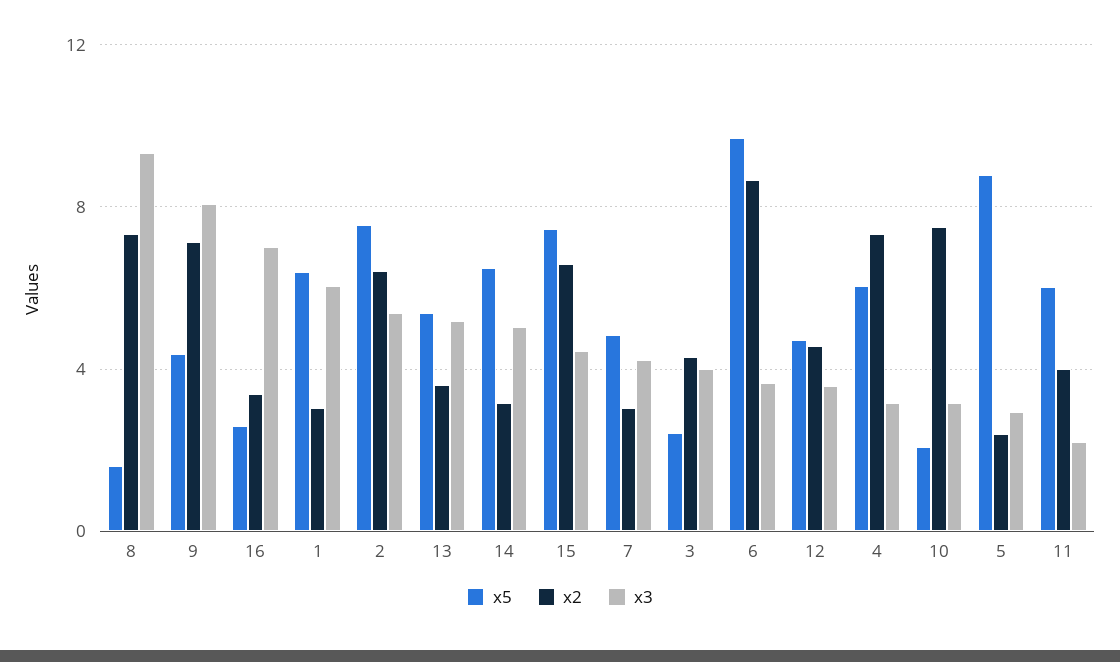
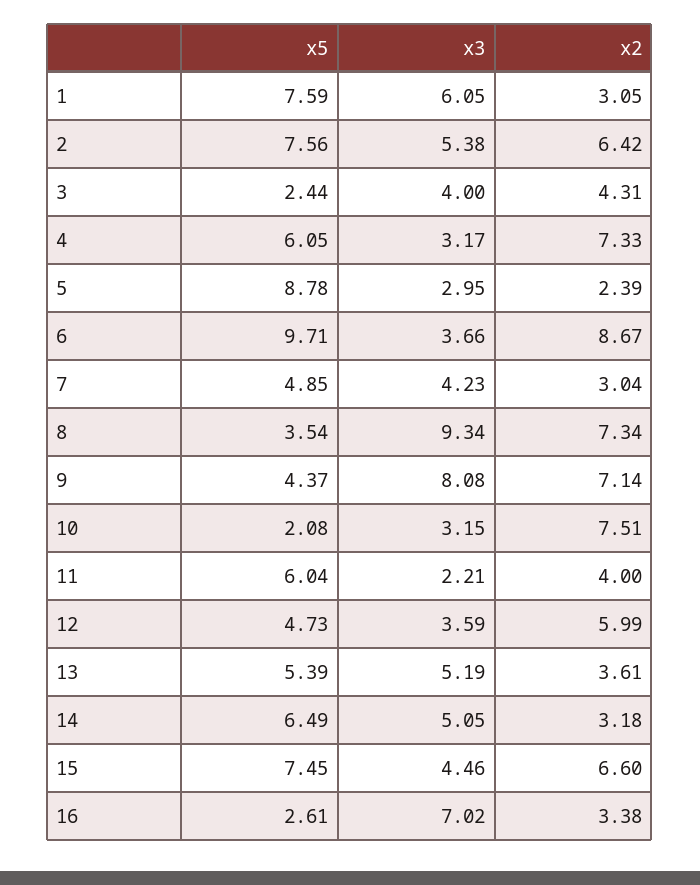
x5, 8: 1.5 -> 3.54
x5, 1: 6.5 -> 7.59
x2, 12: 4.5 -> 5.99

